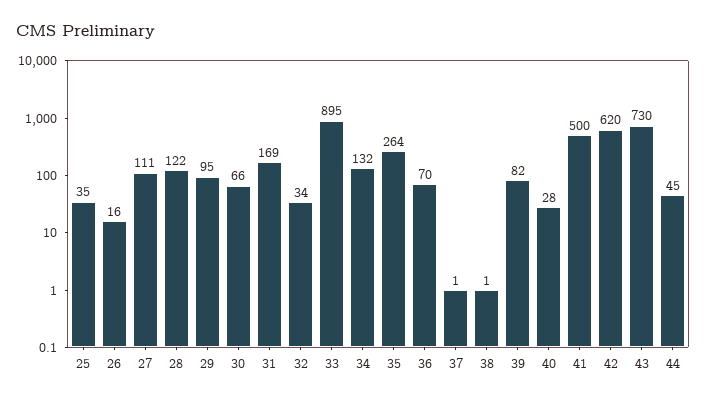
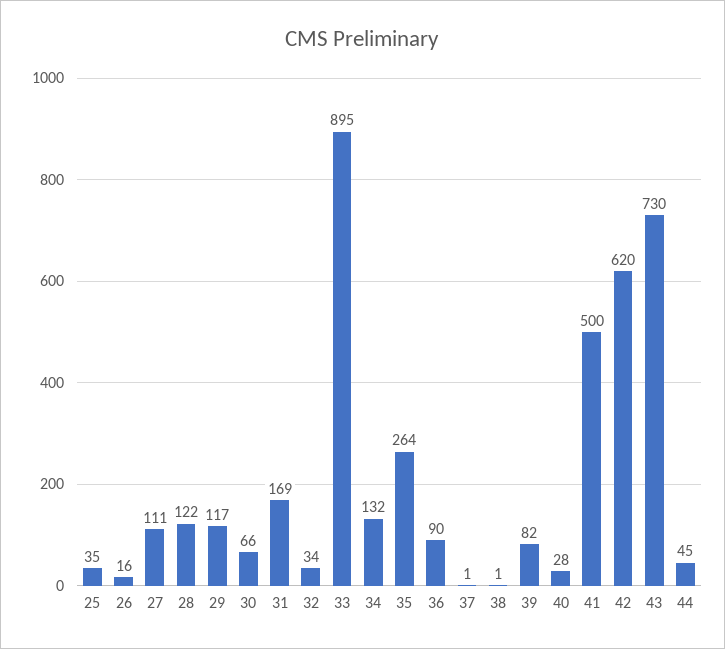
29: 95 -> 117
36: 70 -> 90

